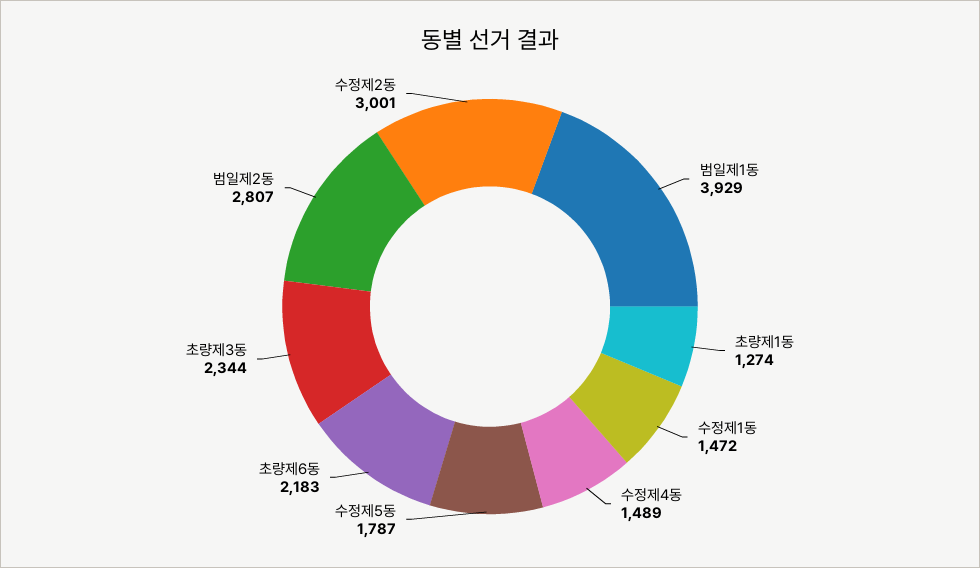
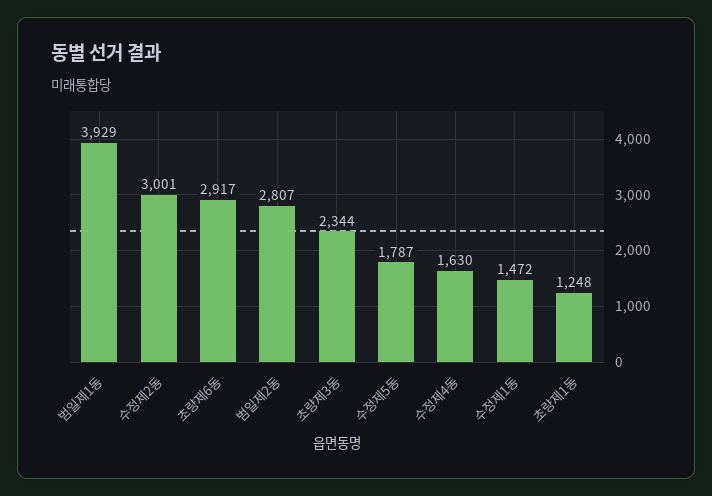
초량제1동: 1274 -> 1248
수정제4동: 1489 -> 1630
초량제6동: 2183 -> 2917

